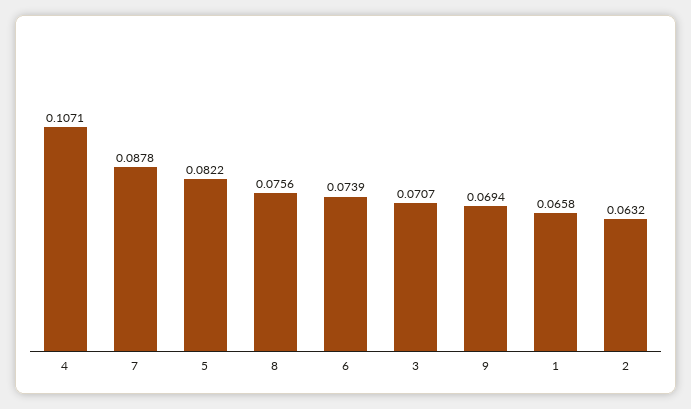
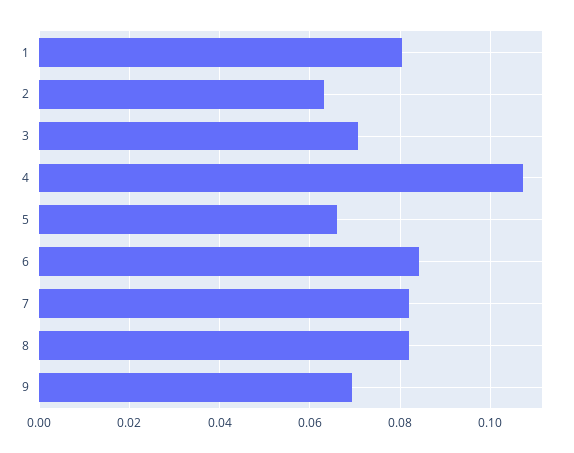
7: 0.0878 -> 0.082
5: 0.0822 -> 0.066
8: 0.0756 -> 0.082
6: 0.0739 -> 0.084
1: 0.0658 -> 0.08

